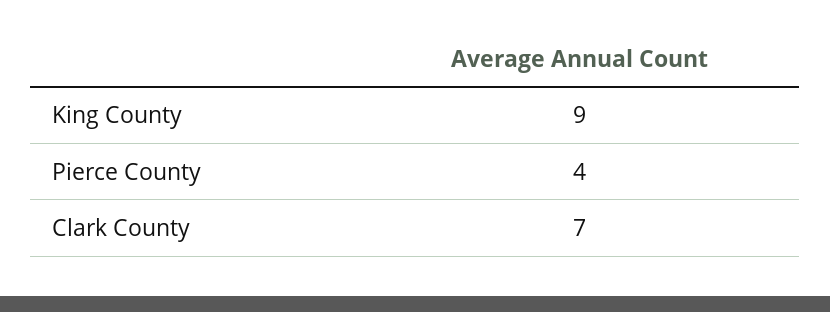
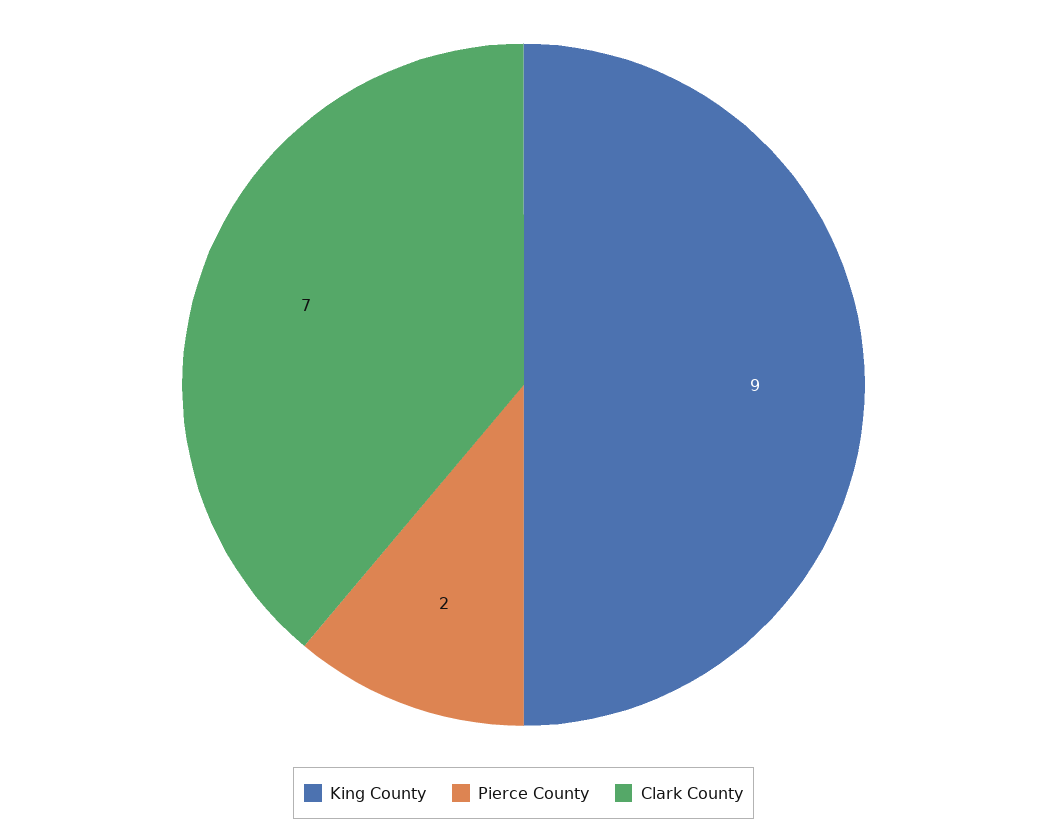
Pierce County: 4 -> 2

